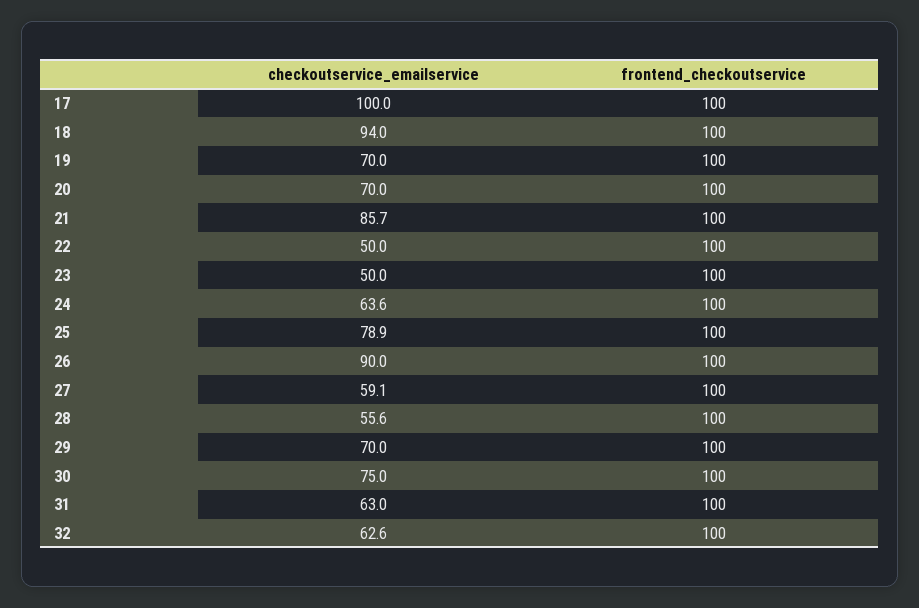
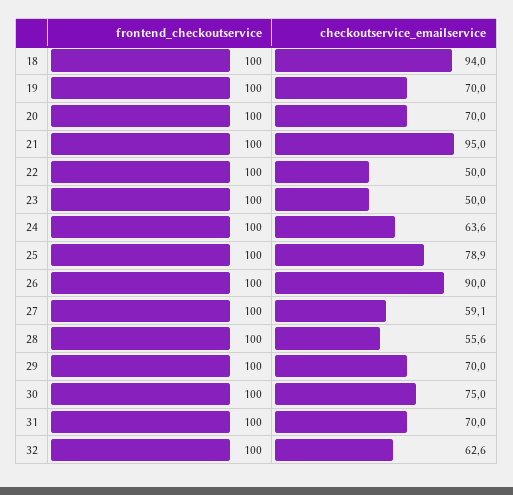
checkoutservice_emailservice, 17: 100 -> none
frontend_checkoutservice, 17: 100 -> none
checkoutservice_emailservice, 21: 85.7 -> 95
checkoutservice_emailservice, 31: 63 -> 70

